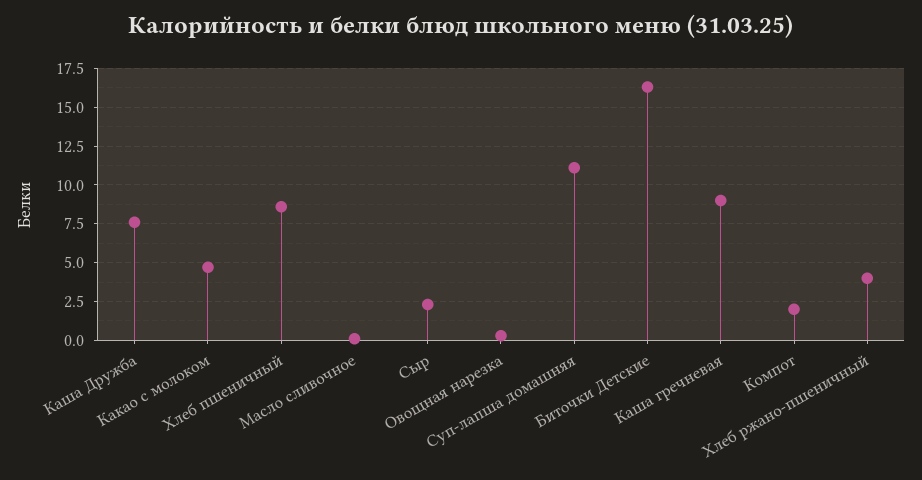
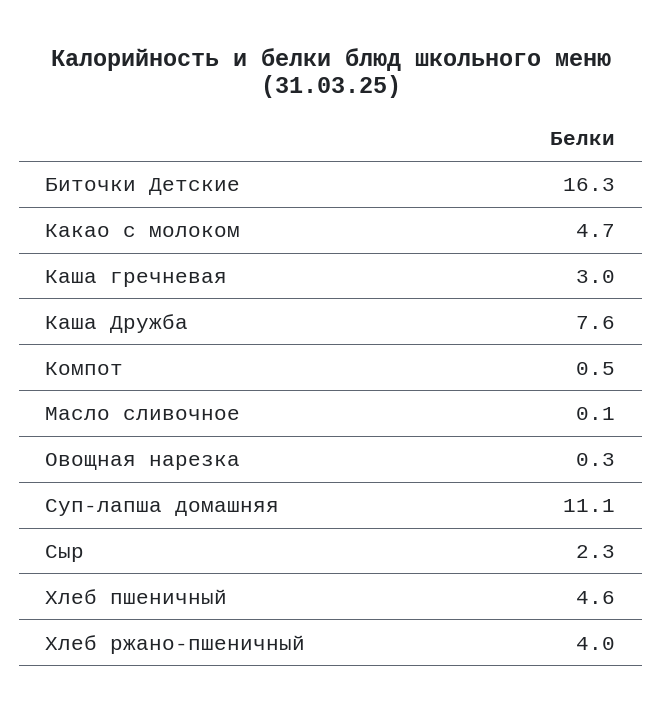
Хлеб пшеничный: 8.5 -> 4.6
Каша гречневая: 9 -> 3
Компот: 2 -> 0.5

